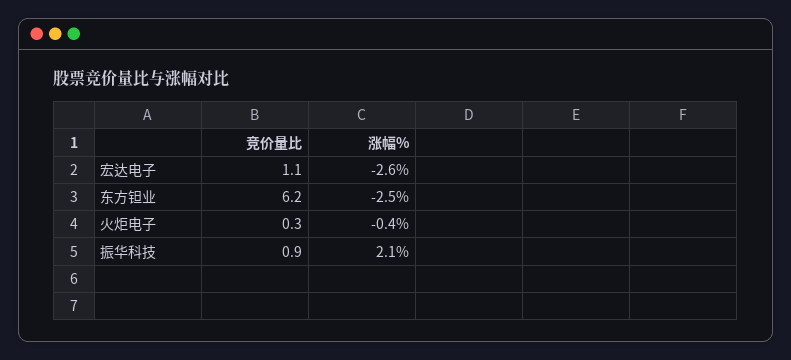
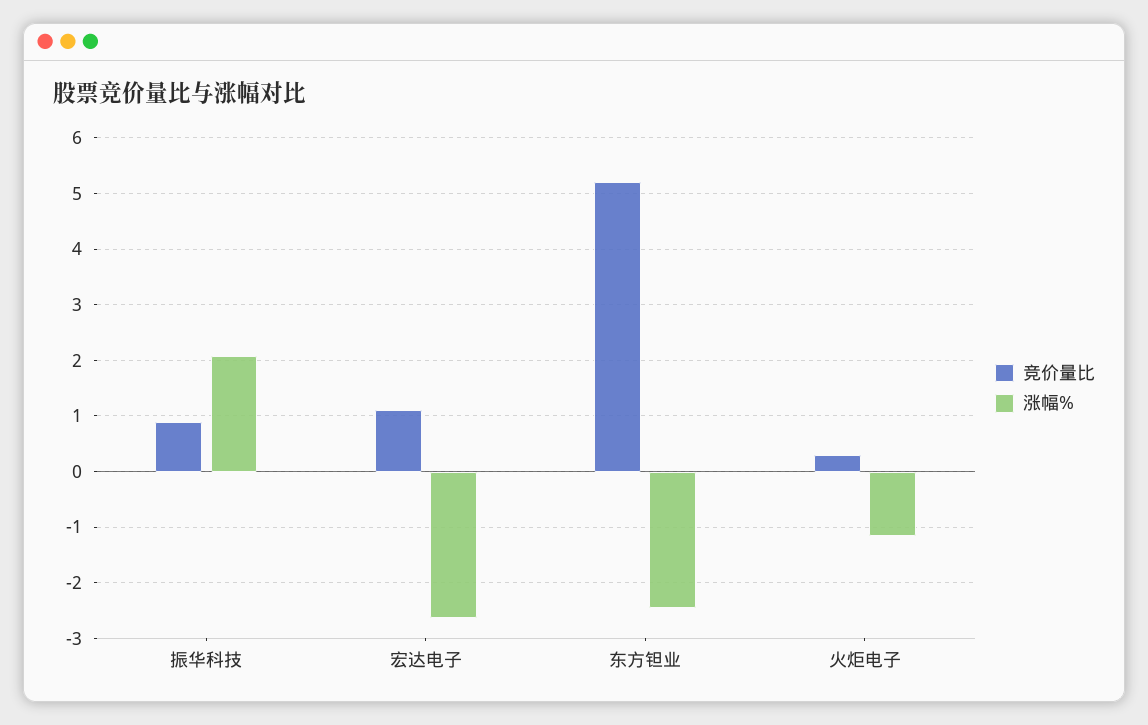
竞价量比, 东方钽业: 6.2 -> 5.2
涨幅%, 火炬电子: -0.4 -> -1.2

